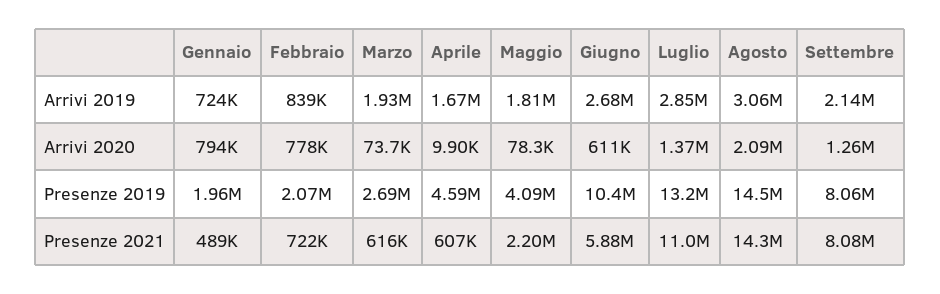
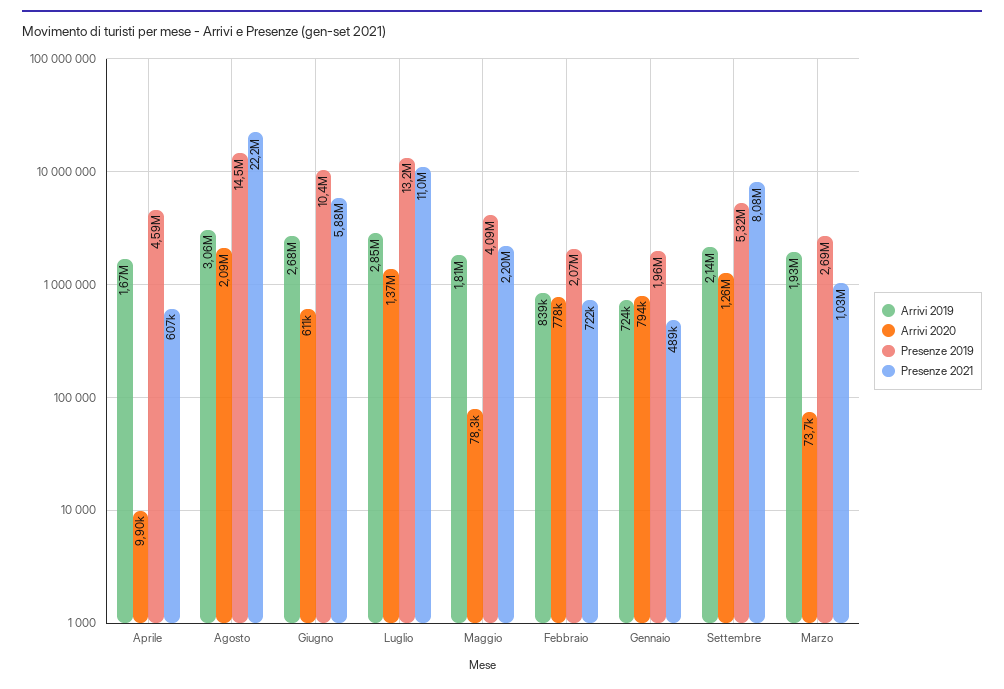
Presenze 2019, Settembre: 8060000 -> 5320000
Presenze 2021, Marzo: 616000 -> 1030000
Presenze 2021, Agosto: 14300000 -> 22200000

